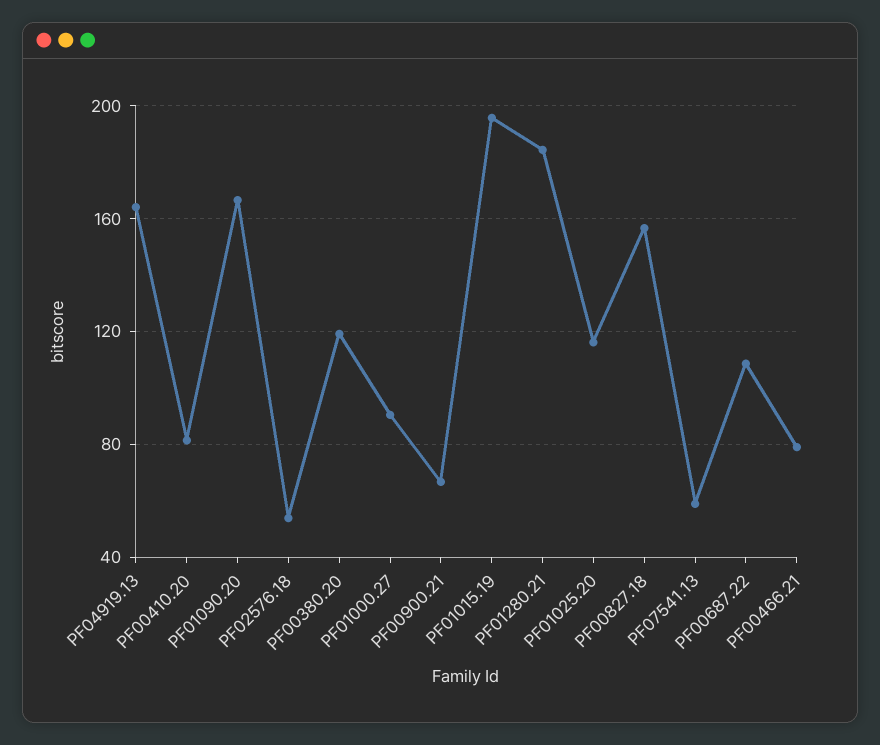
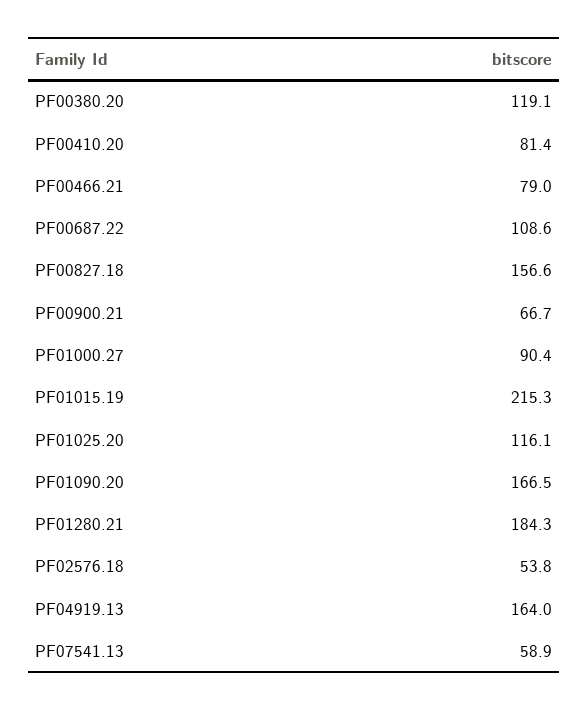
PF01015.19: 195 -> 215.3

